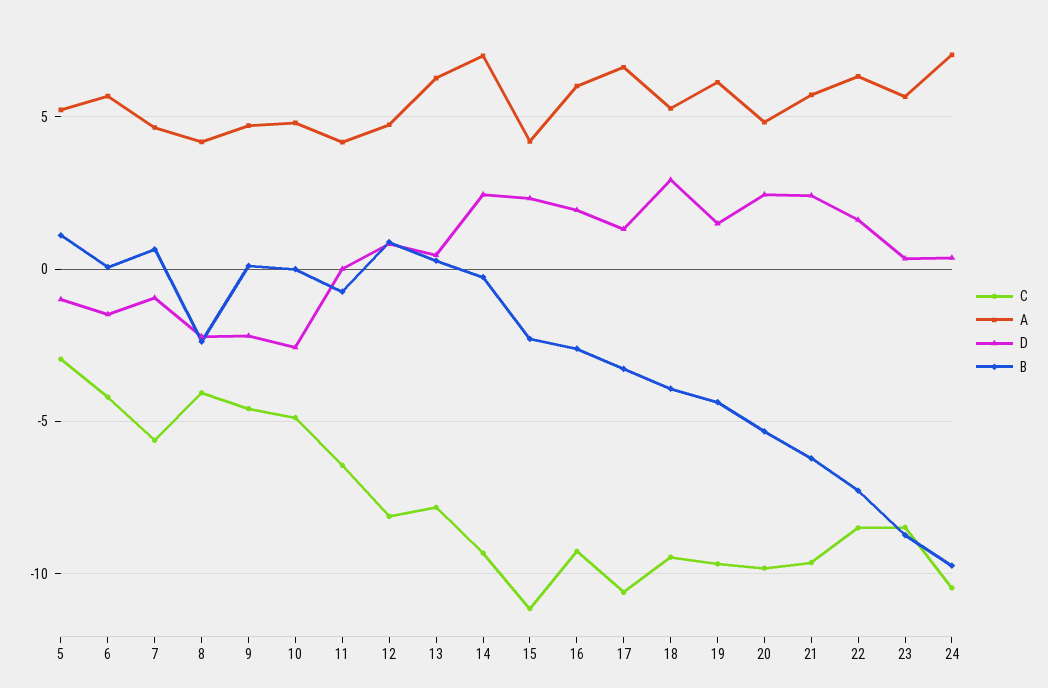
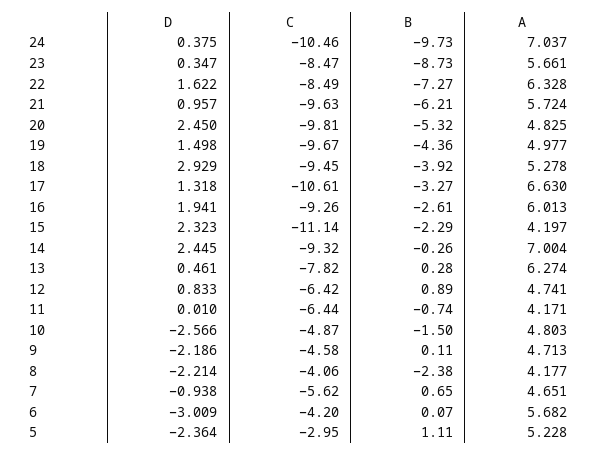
D, 5: -1 -> -2.364
D, 6: -1.5 -> -3.009
B, 10: 0 -> -1.5
C, 12: -8 -> -6.42
A, 19: 6 -> 4.977
D, 21: 2.5 -> 0.957

